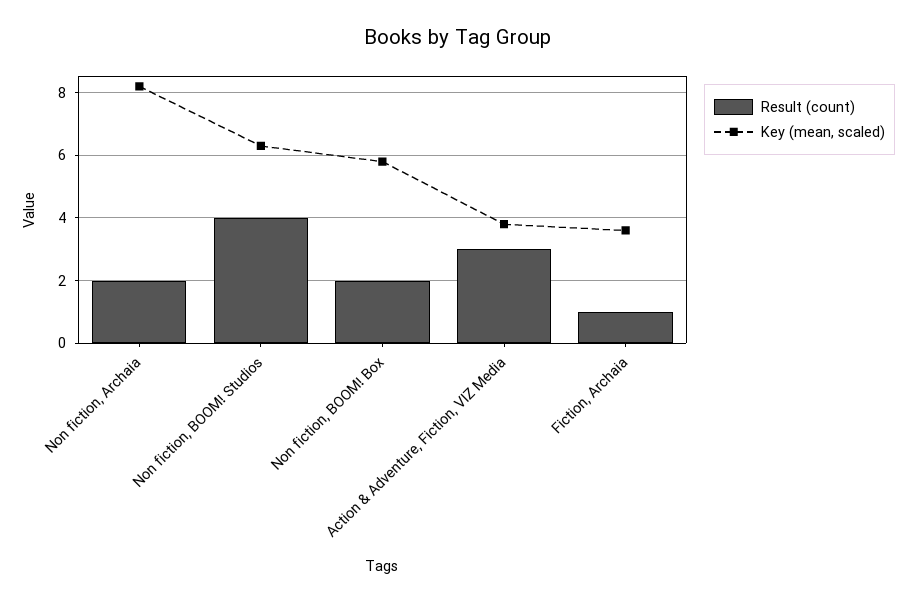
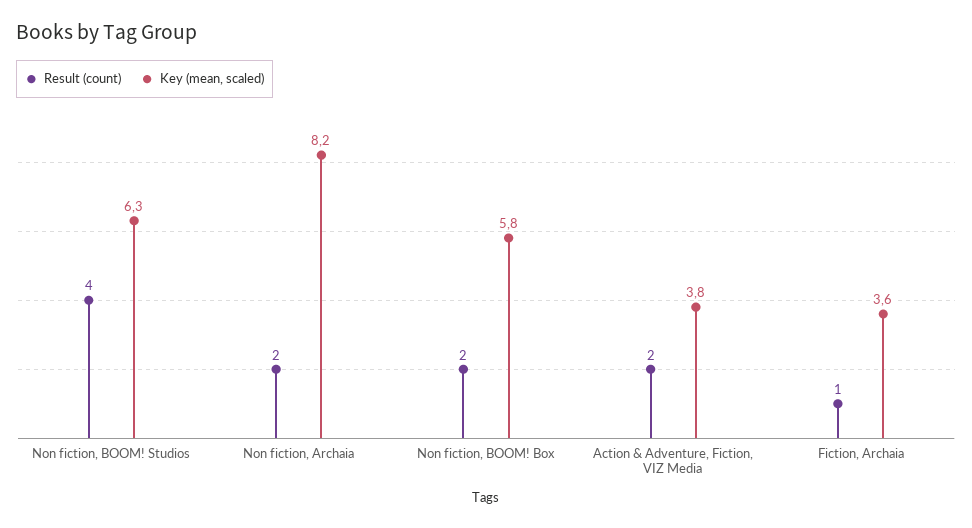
Result (count), Action & Adventure, Fiction, VIZ Media: 3 -> 2

